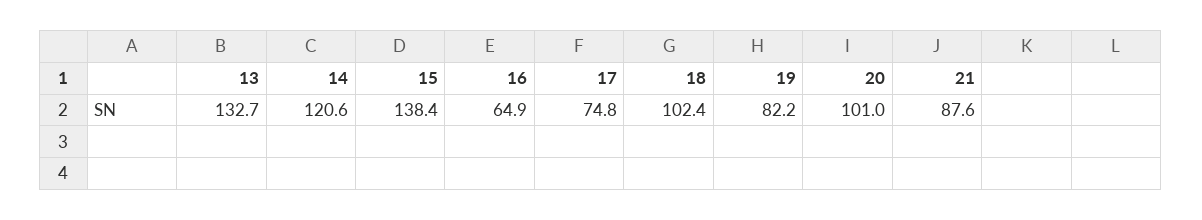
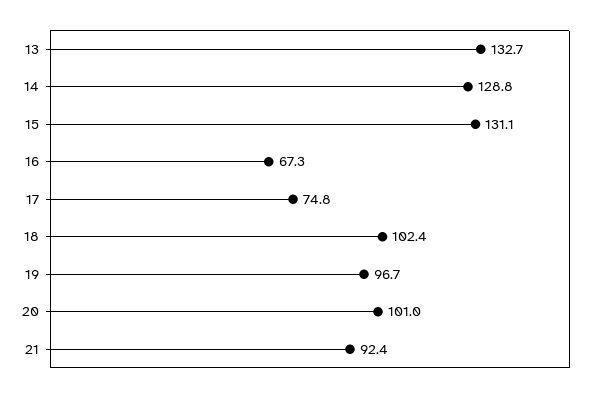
14: 120.6 -> 128.8
15: 138.4 -> 131.1
16: 64.9 -> 67.3
19: 82.2 -> 96.7
21: 87.6 -> 92.4

